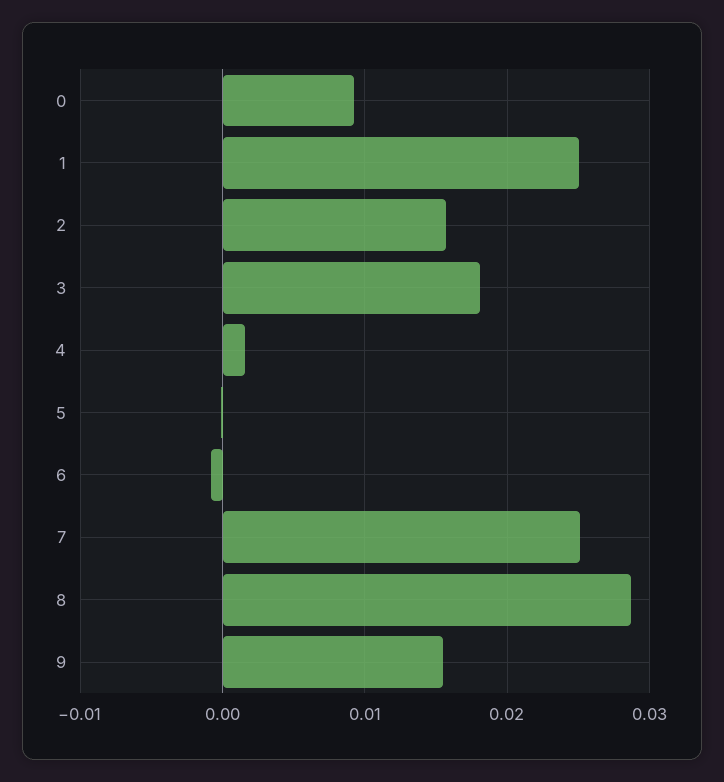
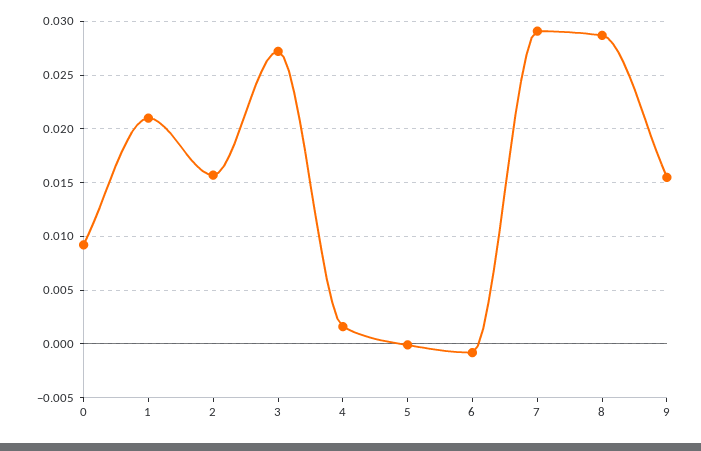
1: 0.025 -> 0.021
3: 0.018 -> 0.027
7: 0.025 -> 0.029

